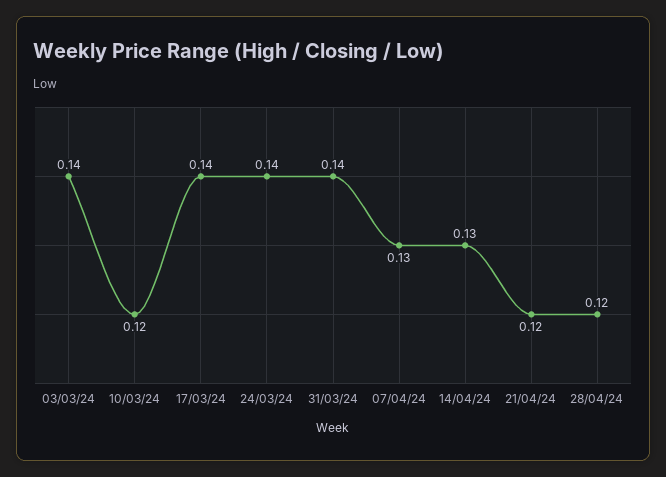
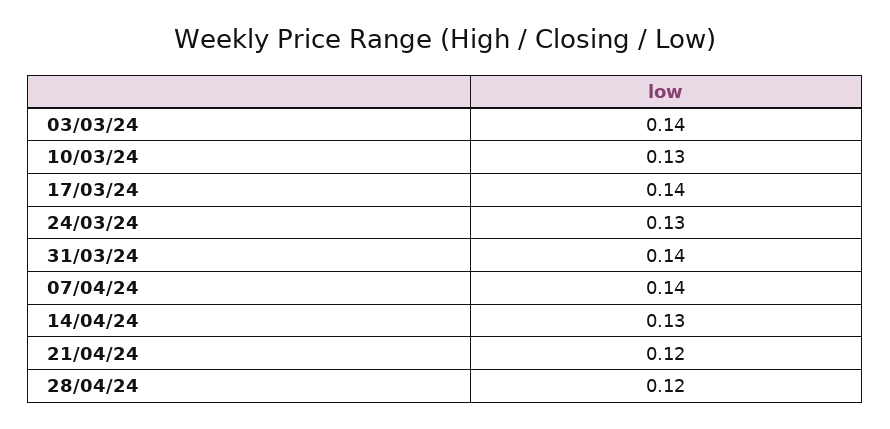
10/03/24: 0.12 -> 0.13
24/03/24: 0.14 -> 0.13
07/04/24: 0.13 -> 0.14

